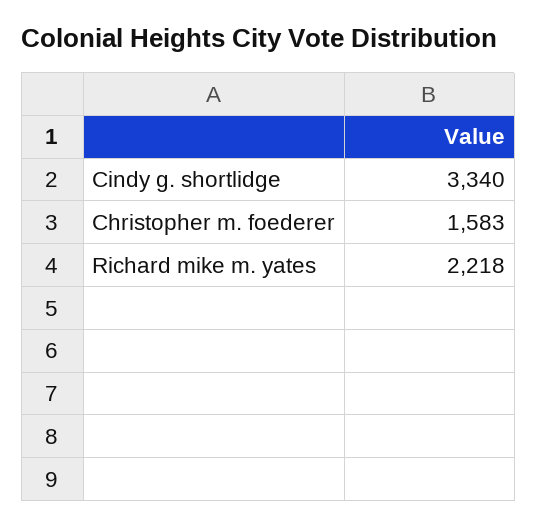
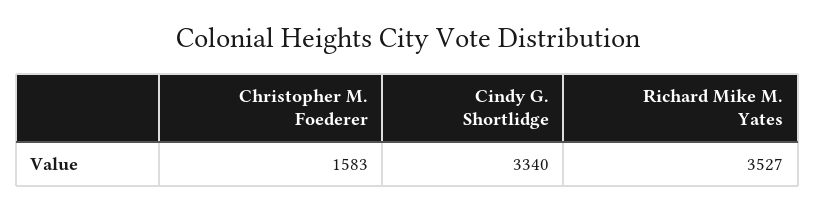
Richard mike m. yates: 2218 -> 3527

